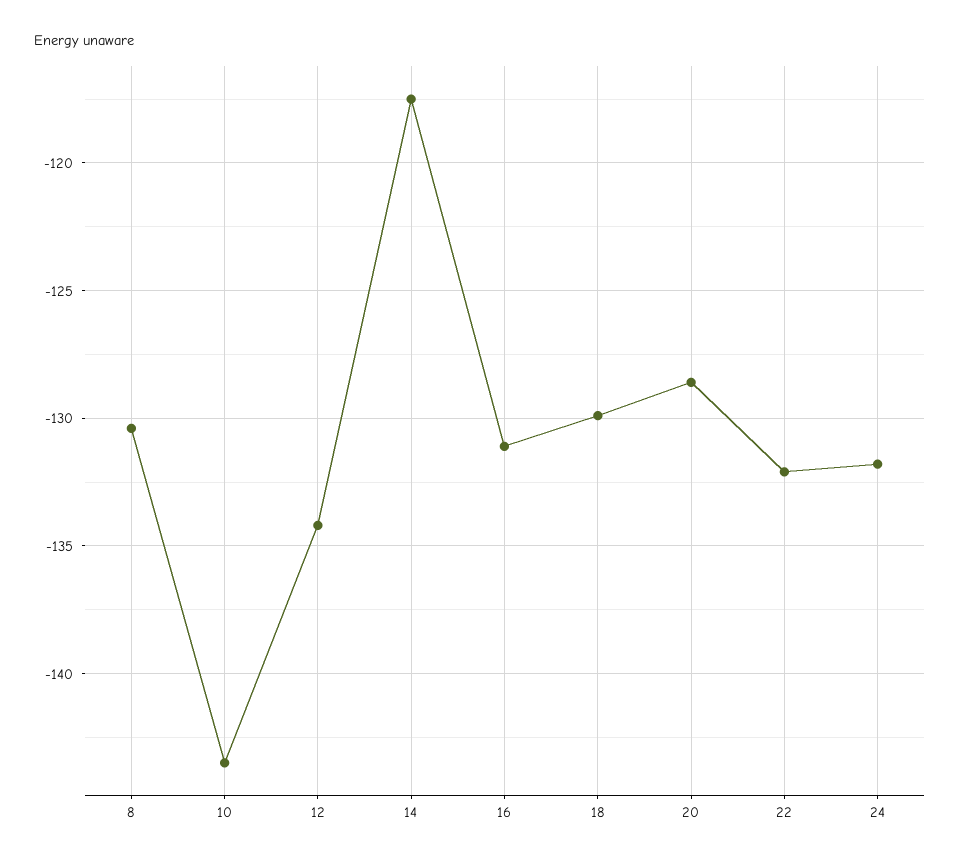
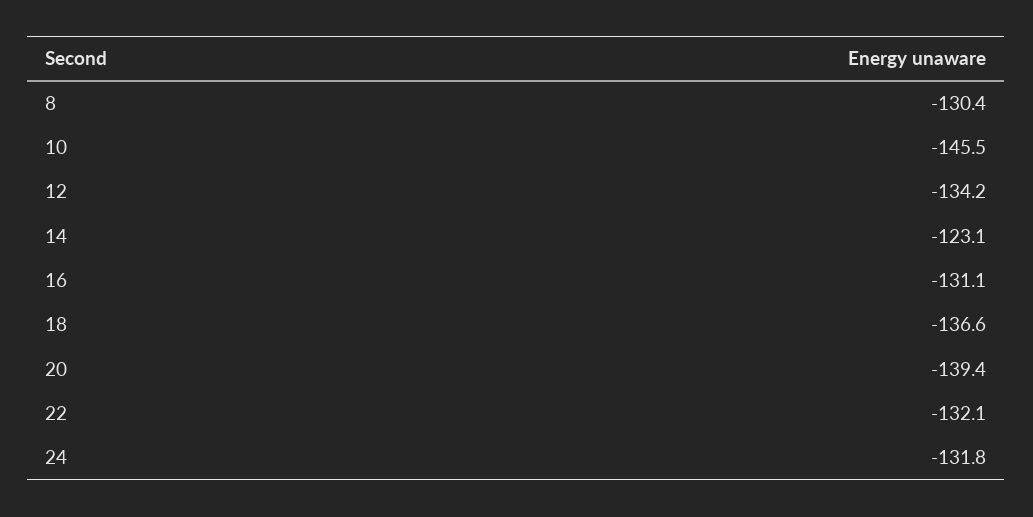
10: -143.5 -> -145.5
14: -117.5 -> -123.1
18: -130 -> -136.6
20: -128.5 -> -139.4

